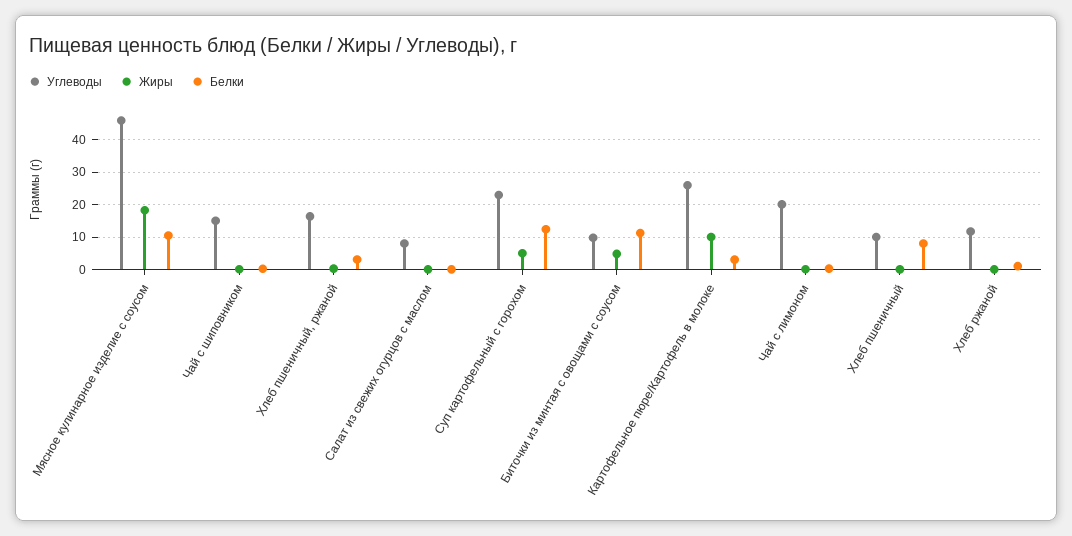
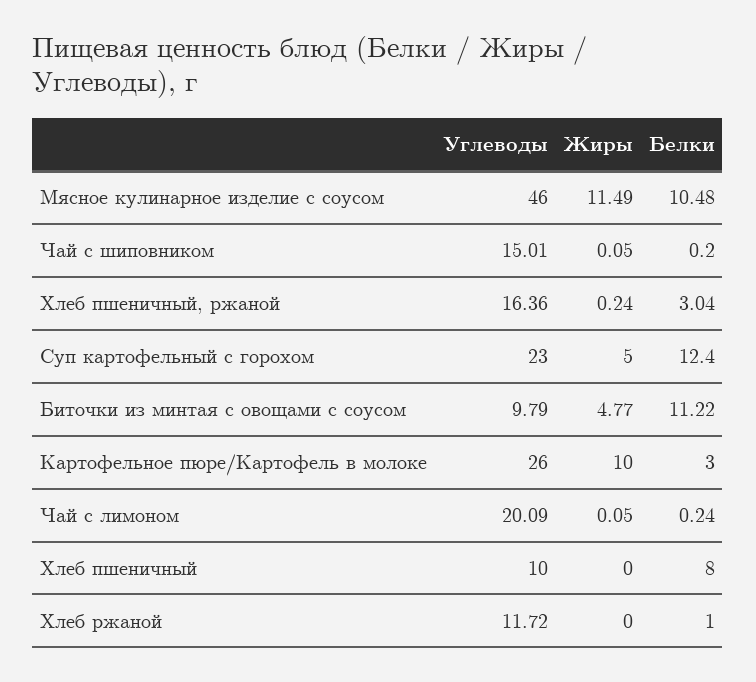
Жиры, Мясное кулинарное изделие с соусом: 18 -> 11.49
Углеводы, Салат из свежих огурцов с маслом: 8 -> none
Жиры, Салат из свежих огурцов с маслом: 0 -> none
Белки, Салат из свежих огурцов с маслом: 0 -> none

